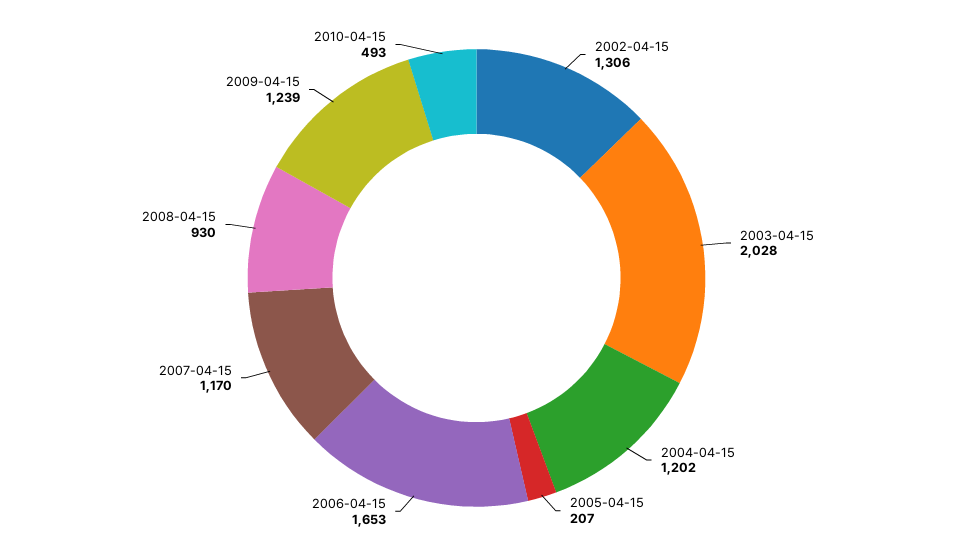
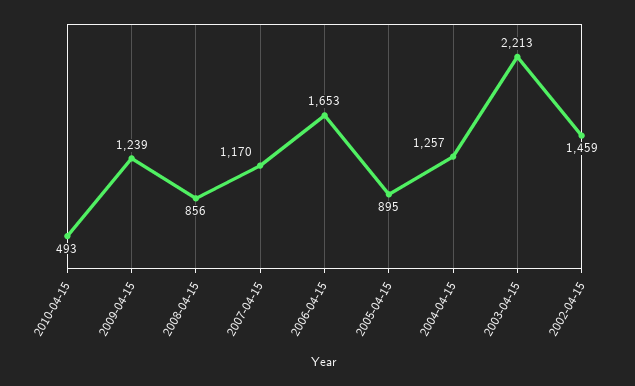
2002-04-15: 1306 -> 1459
2003-04-15: 2028 -> 2213
2004-04-15: 1202 -> 1257
2005-04-15: 207 -> 895
2008-04-15: 930 -> 856

